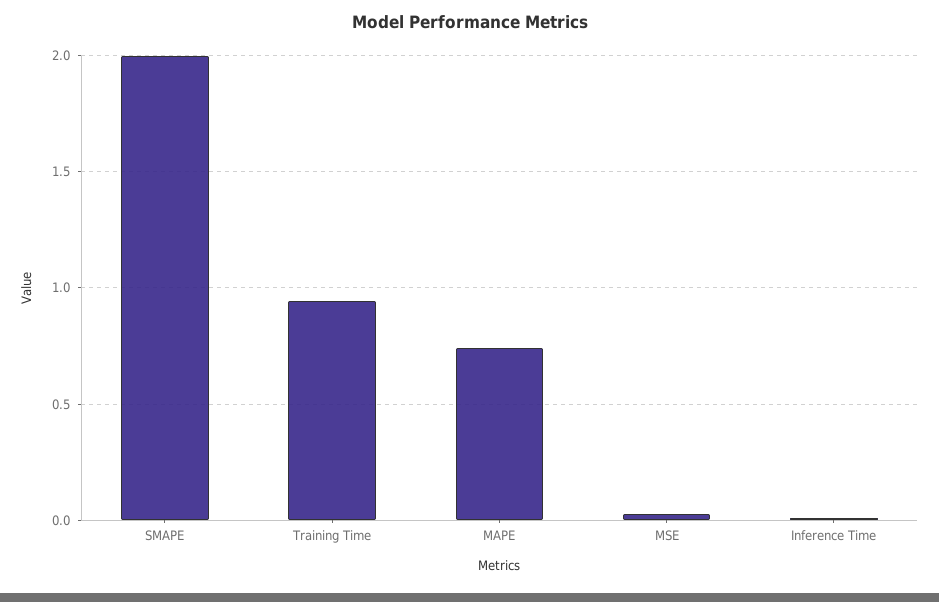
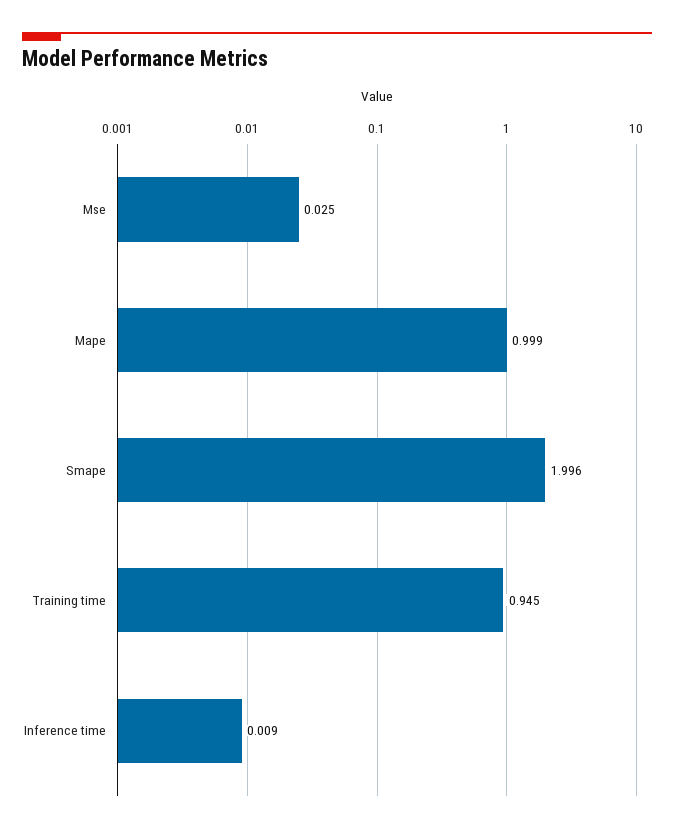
MAPE: 0.75 -> 0.999

